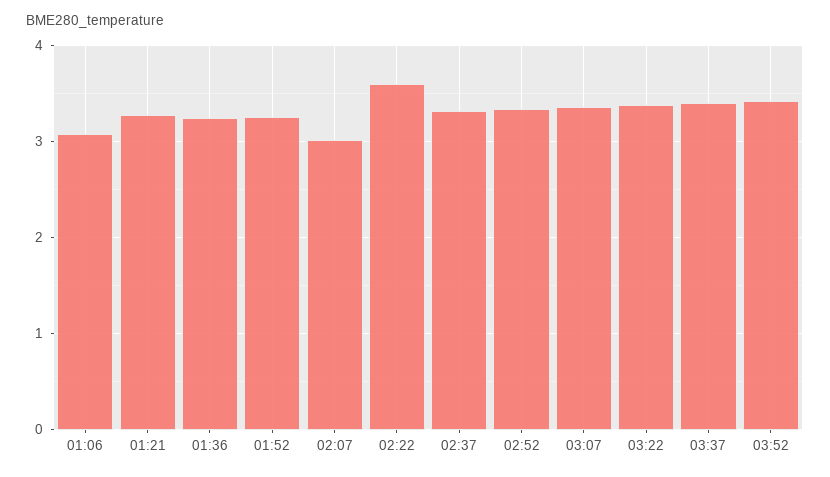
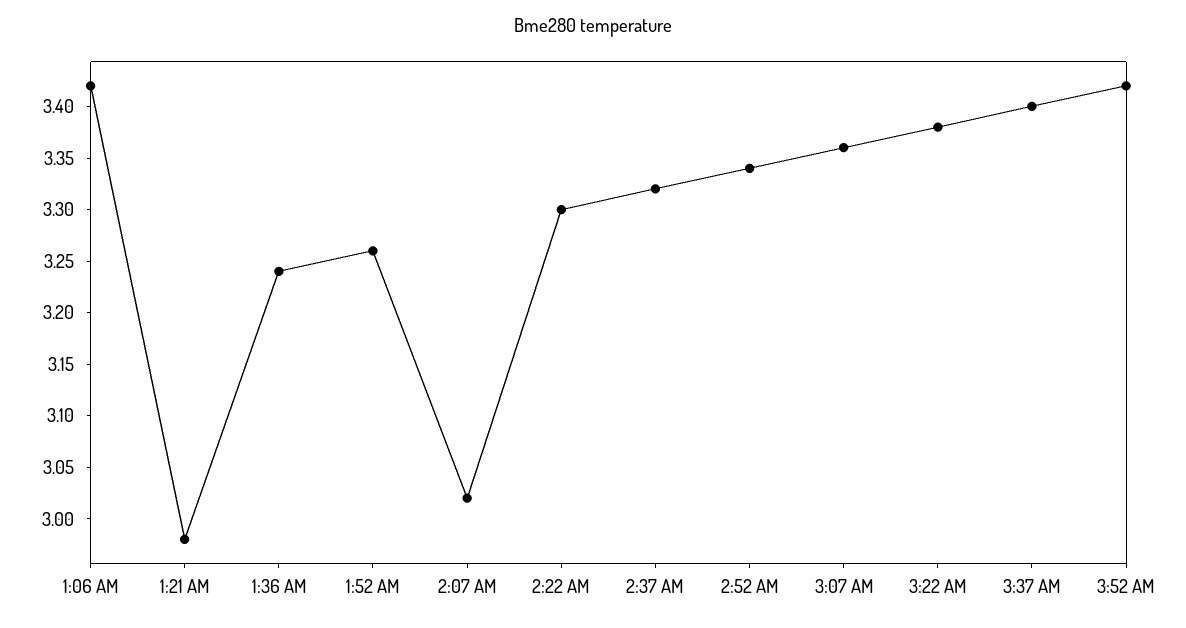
01:06: 3.1 -> 3.42
01:21: 3.3 -> 2.98
02:22: 3.6 -> 3.3

